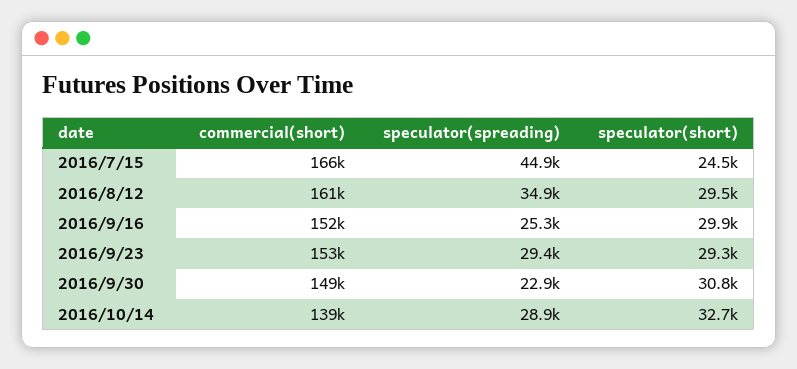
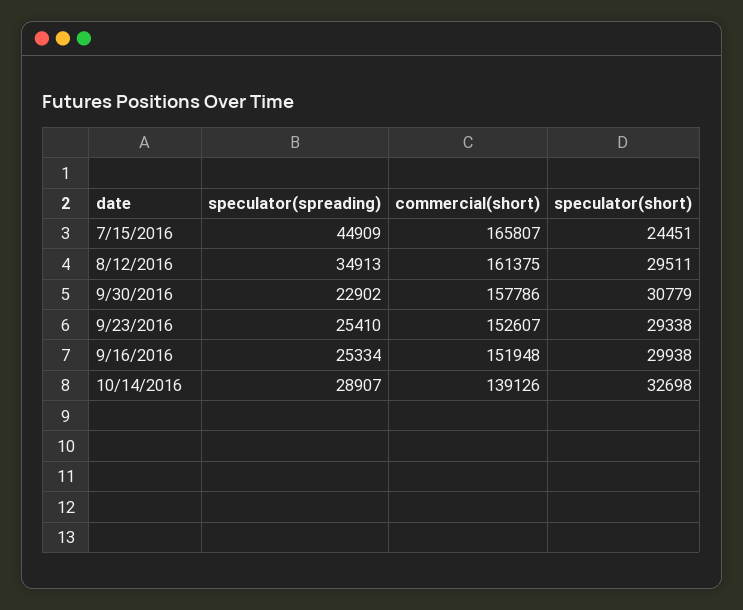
speculator(spreading), 2016/9/23: 29400 -> 25410
commercial(short), 2016/9/30: 149000 -> 157786

